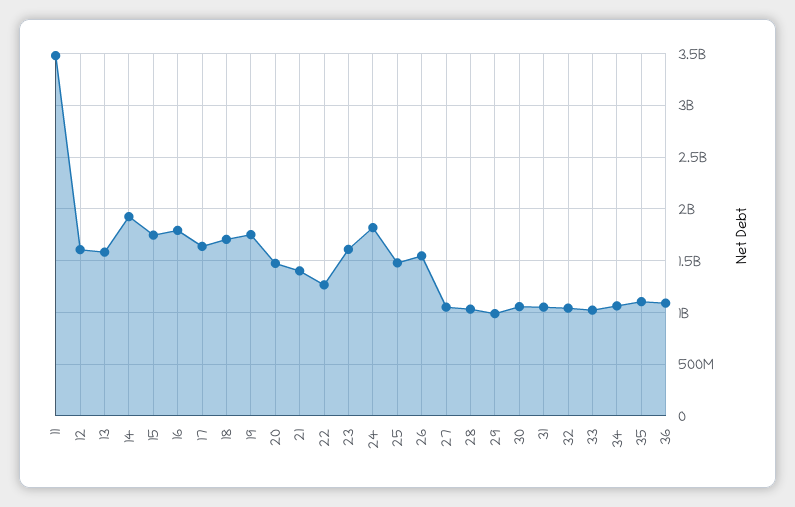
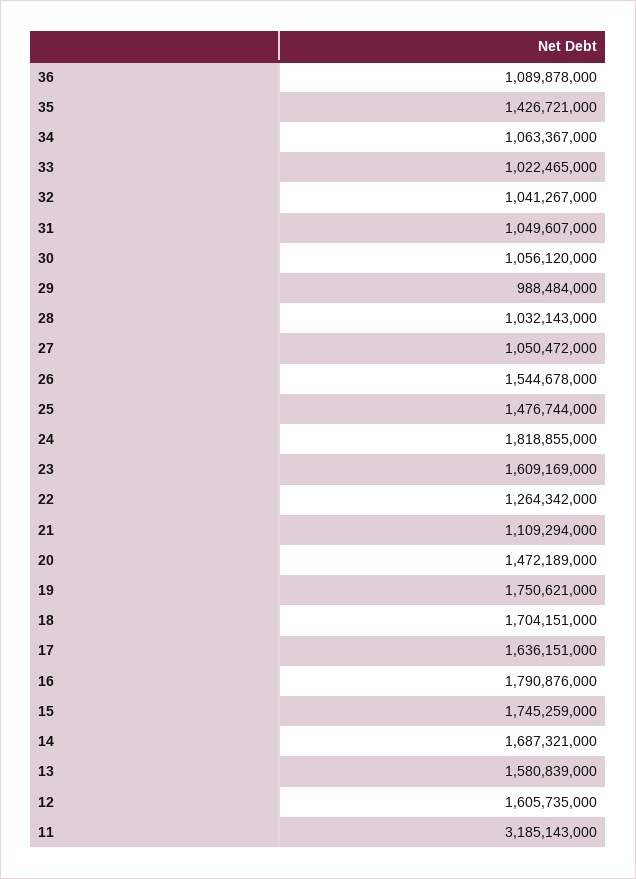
11: 3500000000 -> 3185143000
14: 1900000000 -> 1687321000
21: 1400000000 -> 1109294000
35: 1100000000 -> 1426721000

